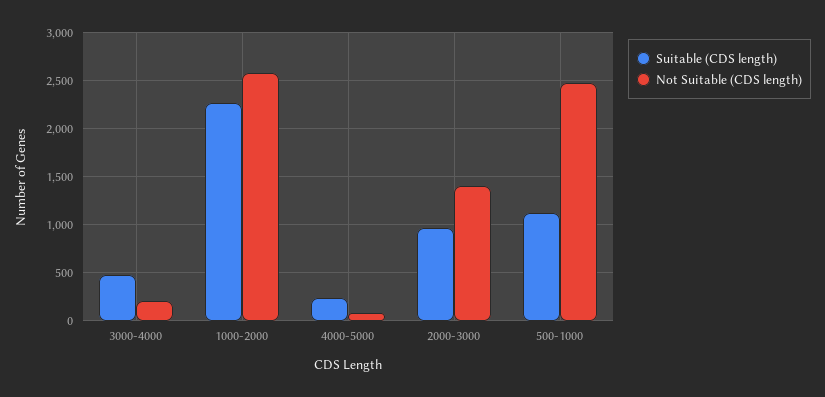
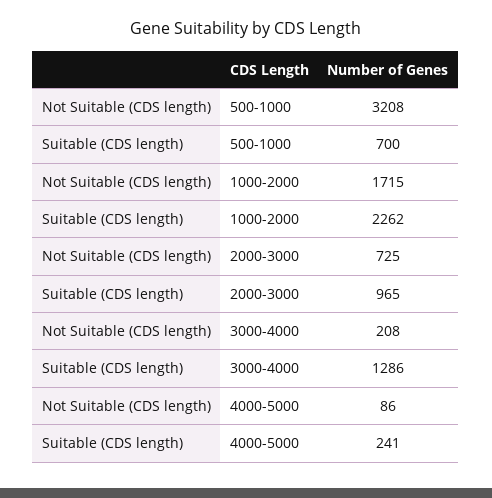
Suitable (CDS length), 3000-4000: 500 -> 1286
Not Suitable (CDS length), 1000-2000: 2600 -> 1715
Not Suitable (CDS length), 2000-3000: 1400 -> 725
Suitable (CDS length), 500-1000: 1100 -> 700
Not Suitable (CDS length), 500-1000: 2500 -> 3208

